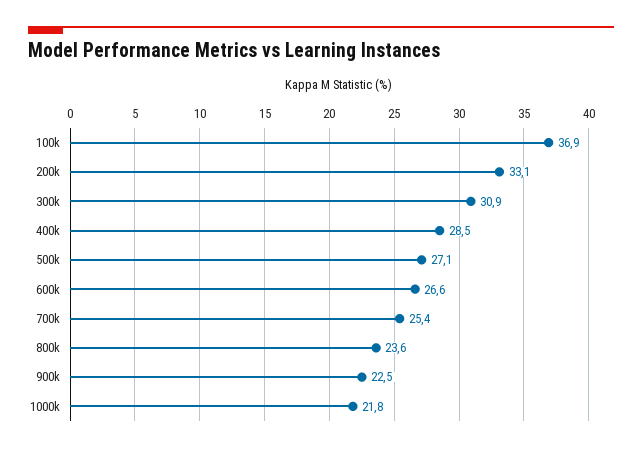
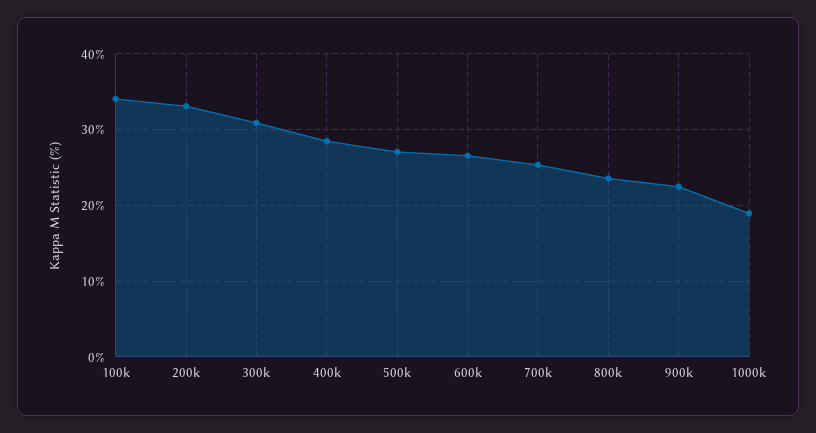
100k: 36.9 -> 34
1000k: 21.8 -> 19

